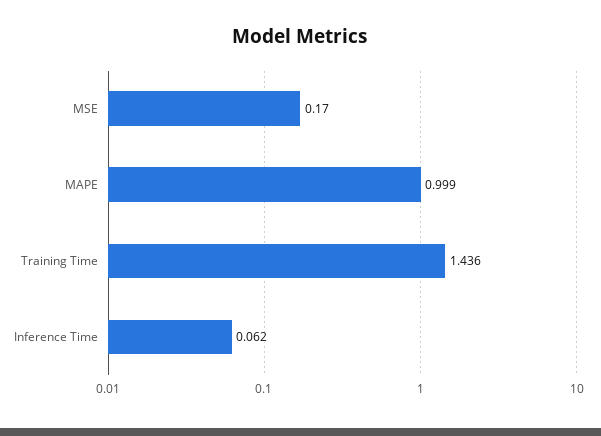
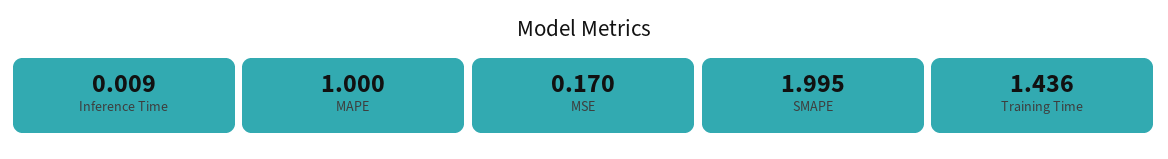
MAPE: 0.999 -> 1
Inference Time: 0.062 -> 0.009
SMAPE: none -> 1.995

